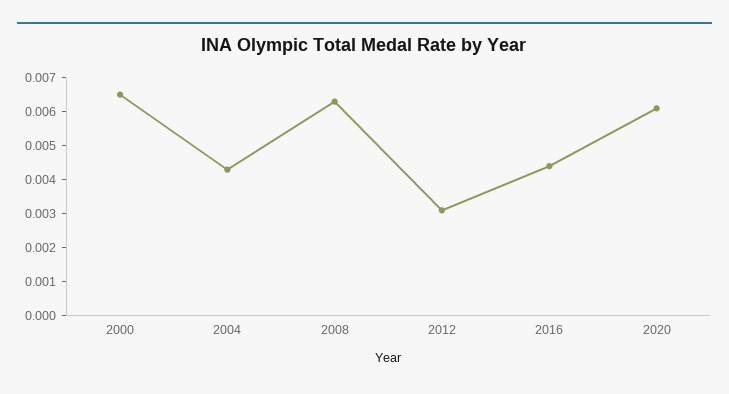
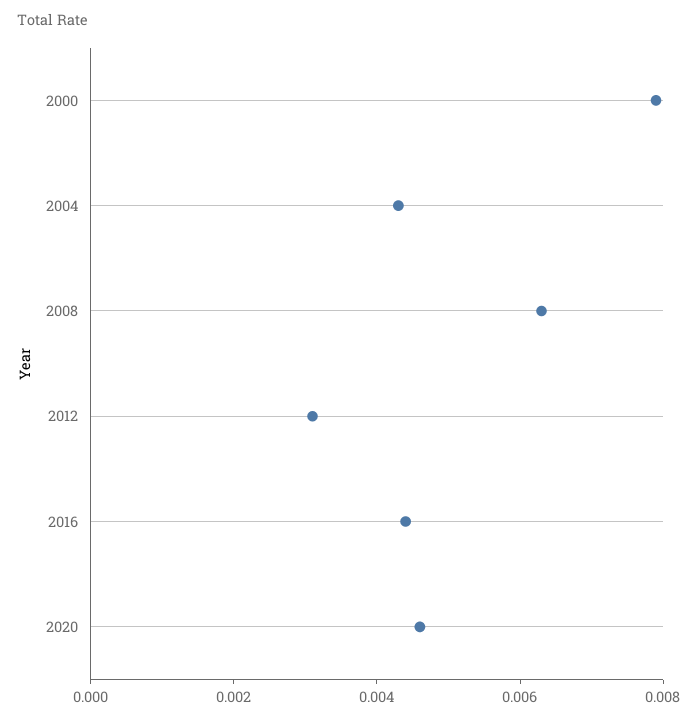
2000: 0.0065 -> 0.008
2020: 0.006 -> 0.0045

